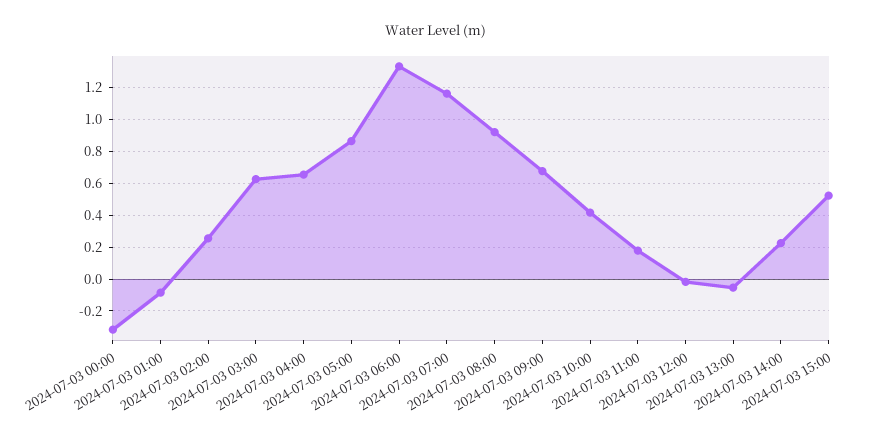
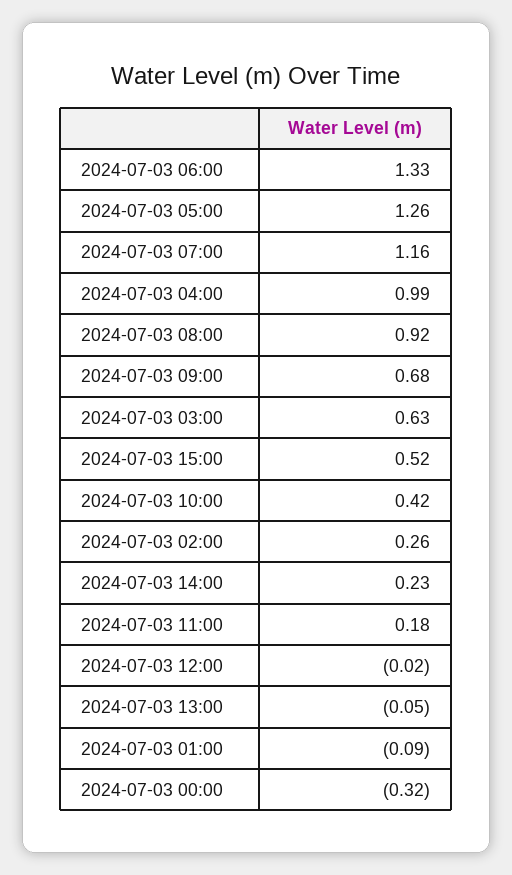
2024-07-03 04:00: 0.65 -> 0.99
2024-07-03 05:00: 0.85 -> 1.26

